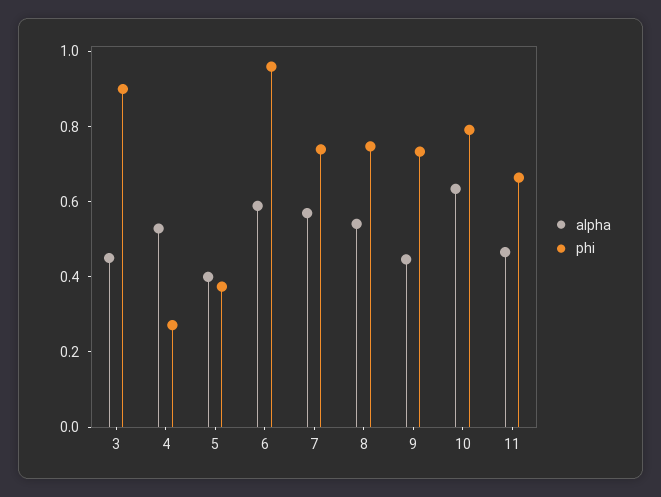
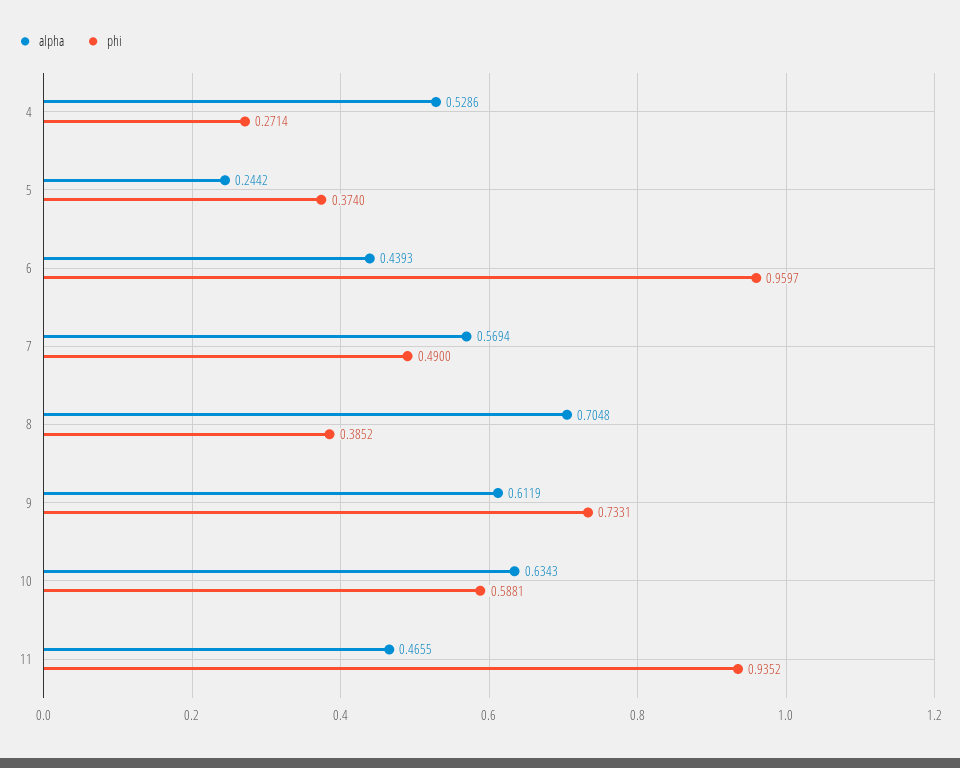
alpha, 3: 0.45 -> none
phi, 3: 0.9 -> none
alpha, 5: 0.4 -> 0.2442
alpha, 6: 0.6 -> 0.4393
phi, 7: 0.75 -> 0.49
alpha, 8: 0.55 -> 0.7048
phi, 8: 0.75 -> 0.3852
alpha, 9: 0.45 -> 0.6119
phi, 10: 0.8 -> 0.5881
phi, 11: 0.65 -> 0.9352

